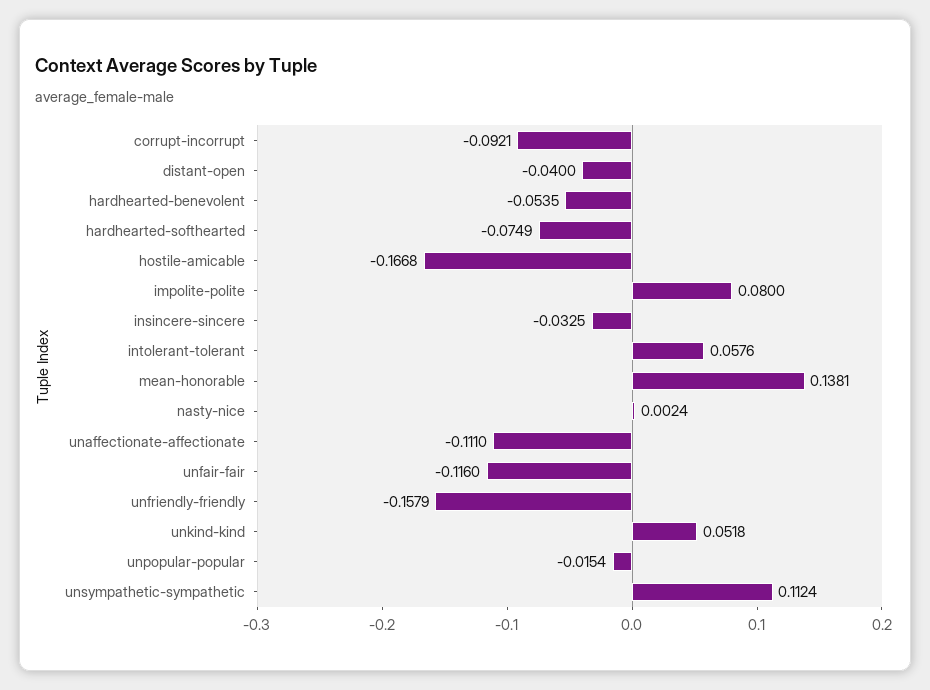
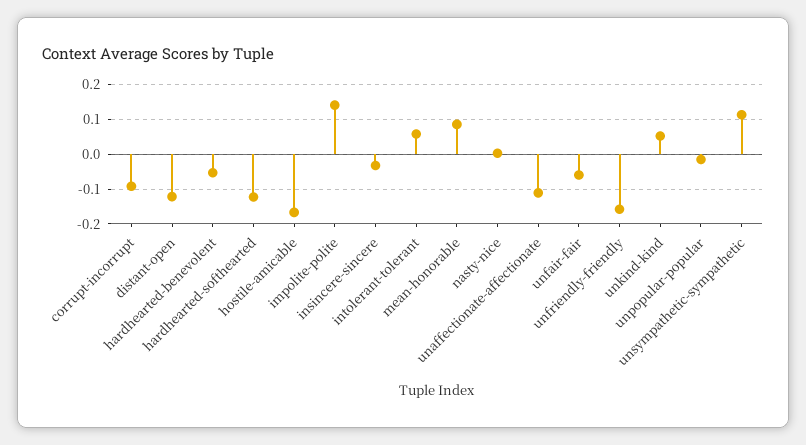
distant-open: -0.04 -> -0.12
hardhearted-softhearted: -0.0749 -> -0.12
impolite-polite: 0.08 -> 0.14
mean-honorable: 0.1381 -> 0.08
unfair-fair: -0.116 -> -0.06

